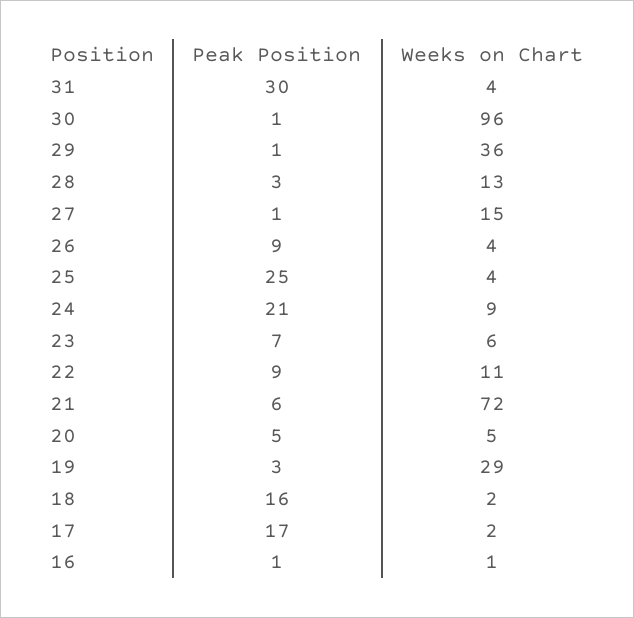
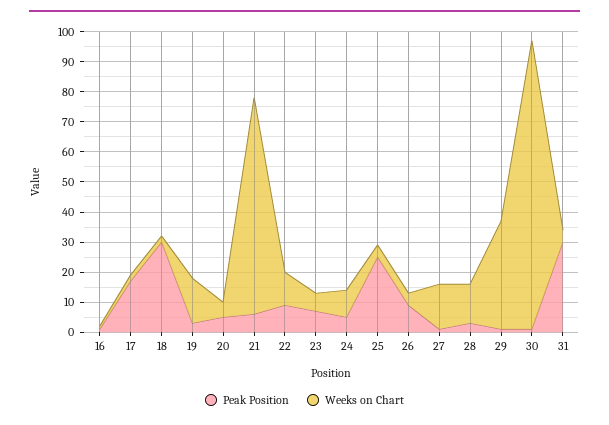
Peak Position, 24: 21 -> 5
Weeks on Chart, 19: 29 -> 15
Peak Position, 18: 16 -> 30

